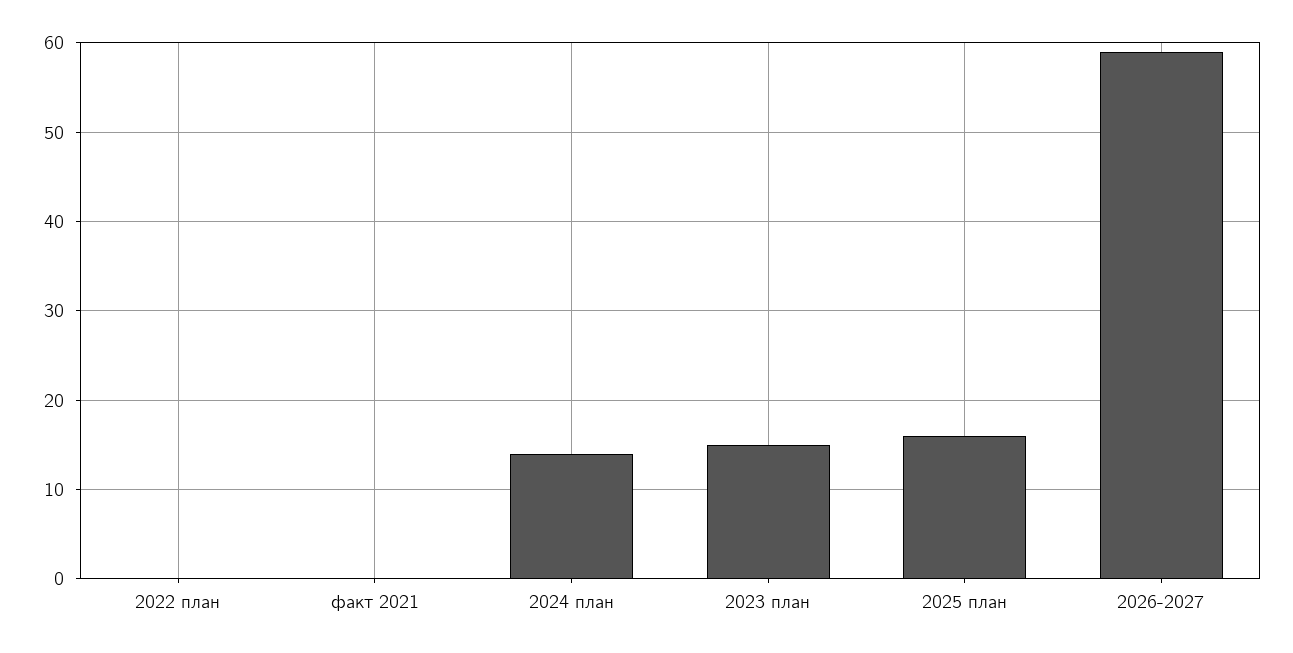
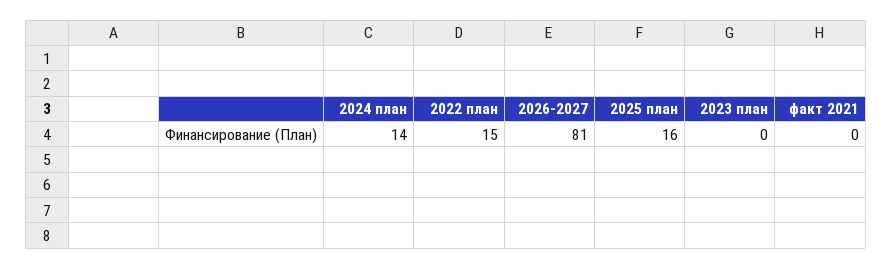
2022 план: 0 -> 15
2023 план: 15 -> 0
2026-2027: 59 -> 81

